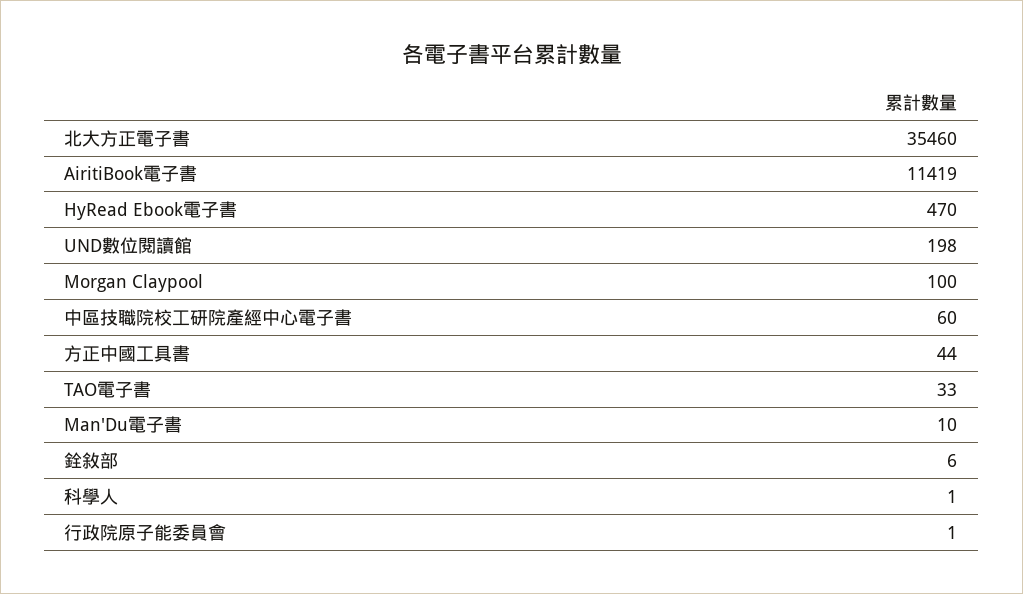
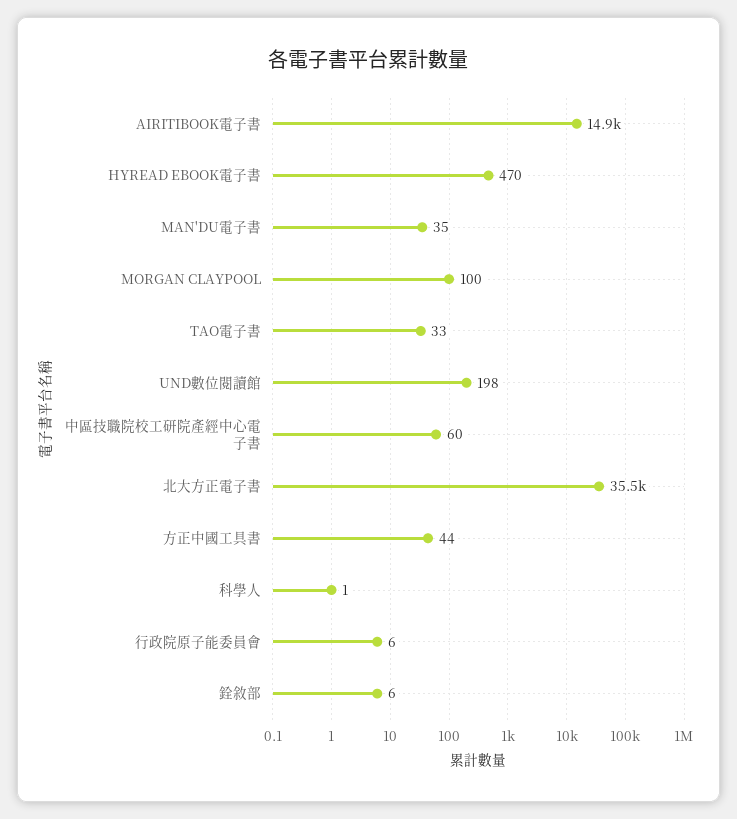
AiritiBook電子書: 11419 -> 14900
Man'Du電子書: 10 -> 35
行政院原子能委員會: 1 -> 6

